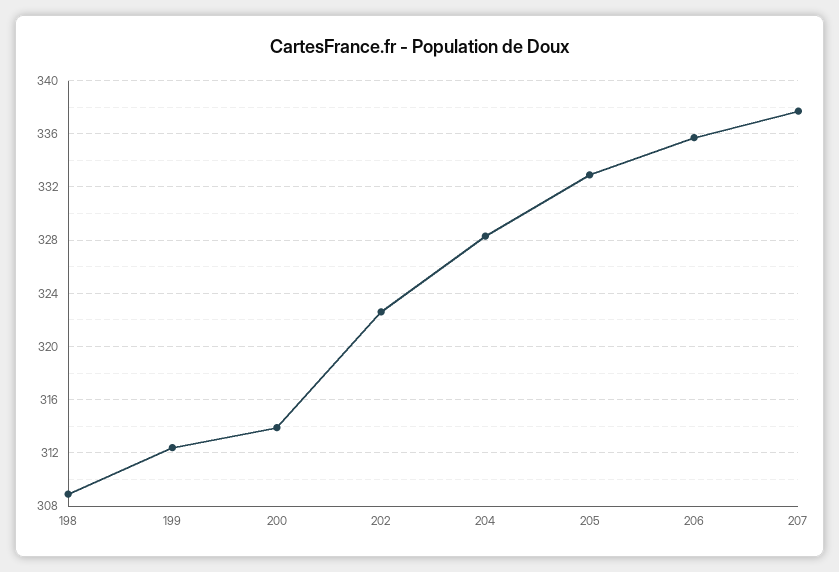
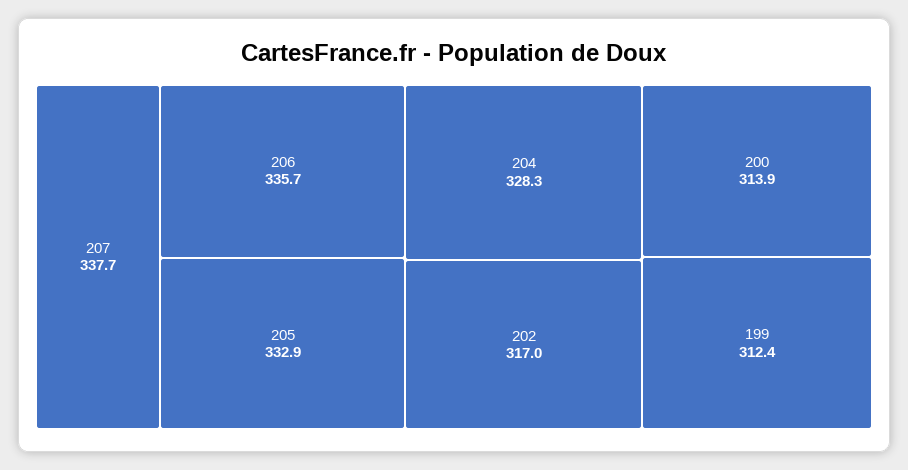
198: 309 -> none
202: 322.5 -> 317

